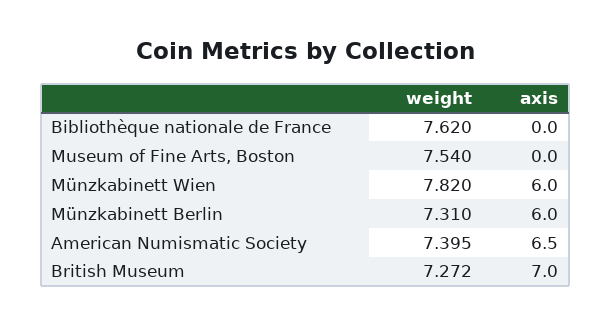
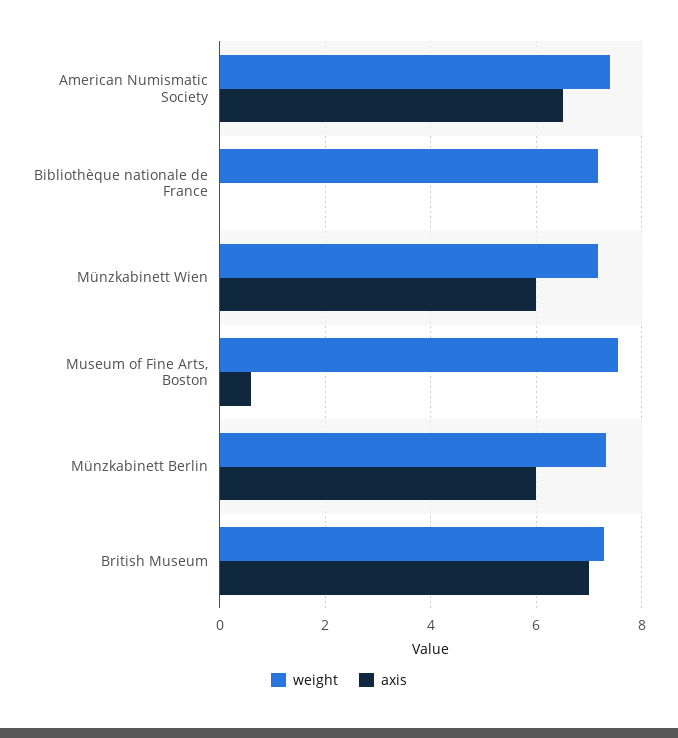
weight, Bibliothèque nationale de France: 7.62 -> 7.2
axis, Museum of Fine Arts, Boston: 0 -> 0.6
weight, Münzkabinett Wien: 7.82 -> 7.2

